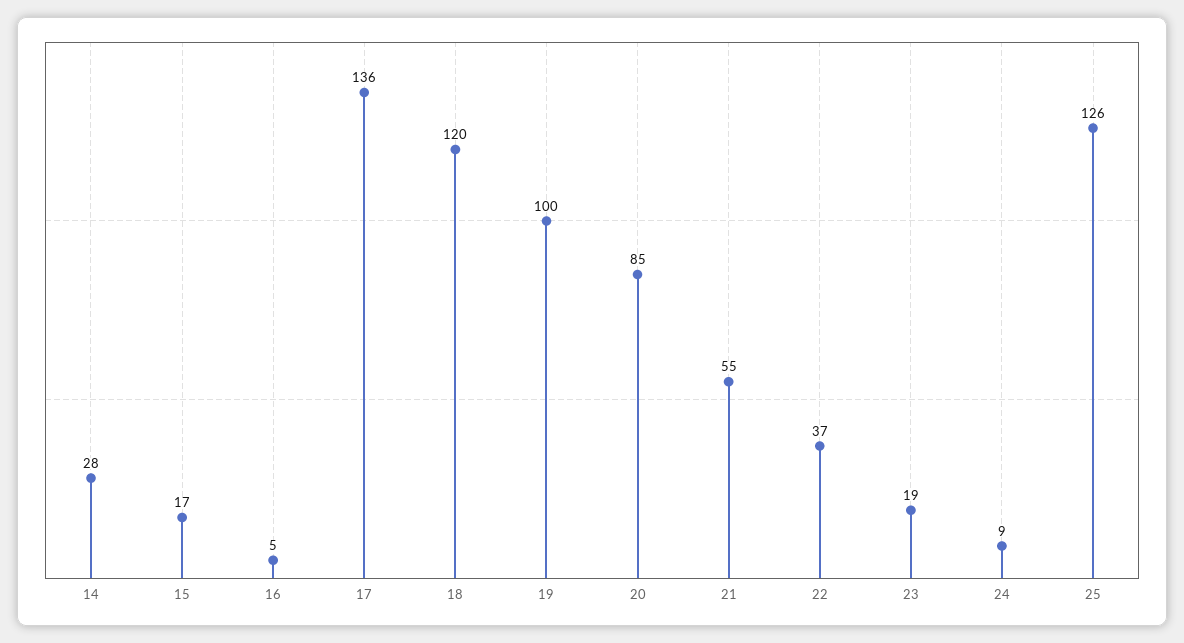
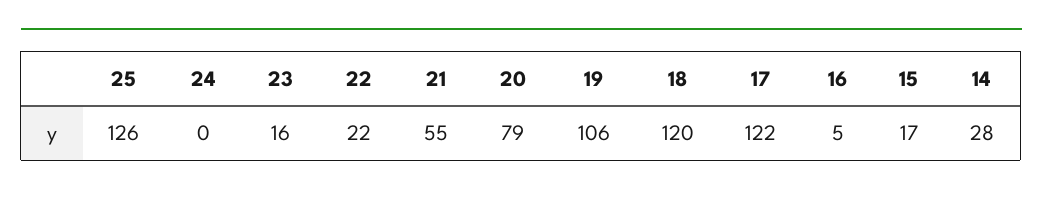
17: 136 -> 122
19: 100 -> 106
20: 85 -> 79
22: 37 -> 22
23: 19 -> 16
24: 9 -> 0

